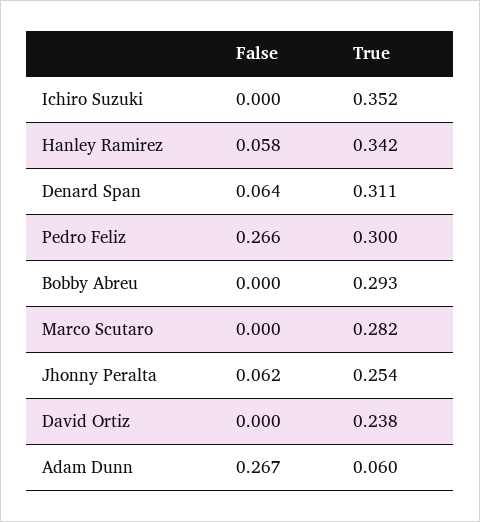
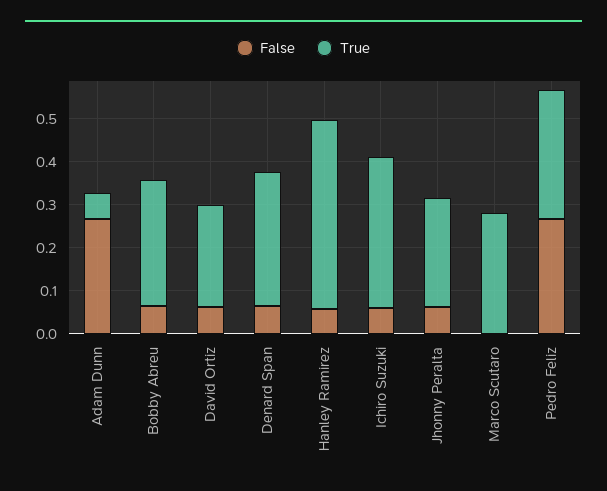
False, Ichiro Suzuki: 0 -> 0.06
True, Hanley Ramirez: 0.342 -> 0.44
False, Bobby Abreu: 0 -> 0.06
False, David Ortiz: 0 -> 0.06

